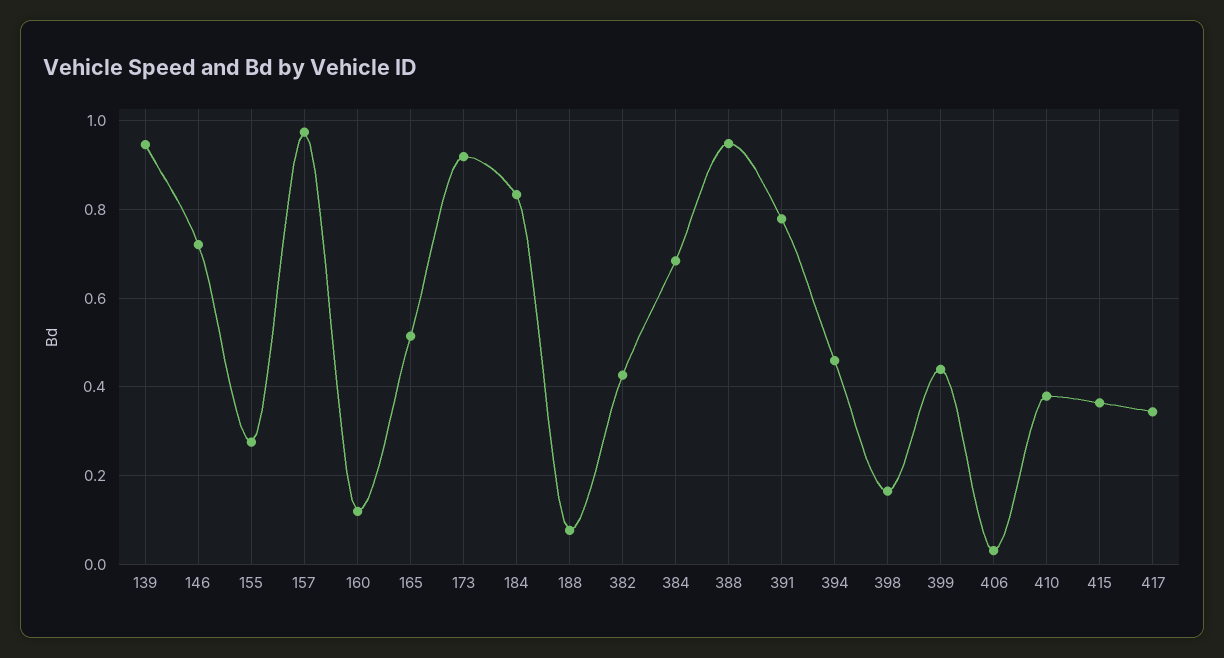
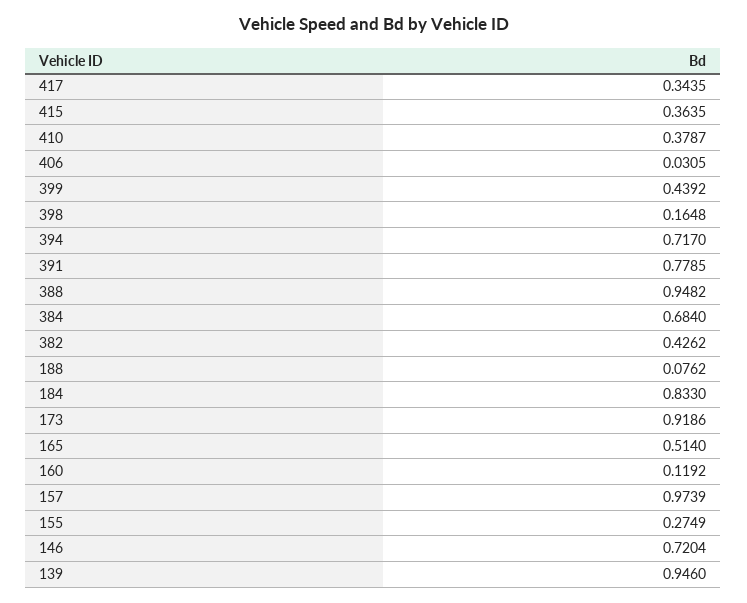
394: 0.46 -> 0.717

